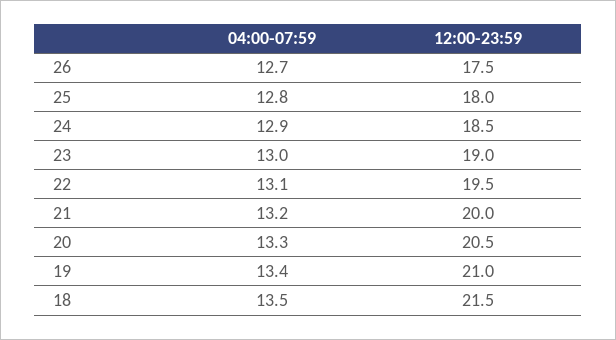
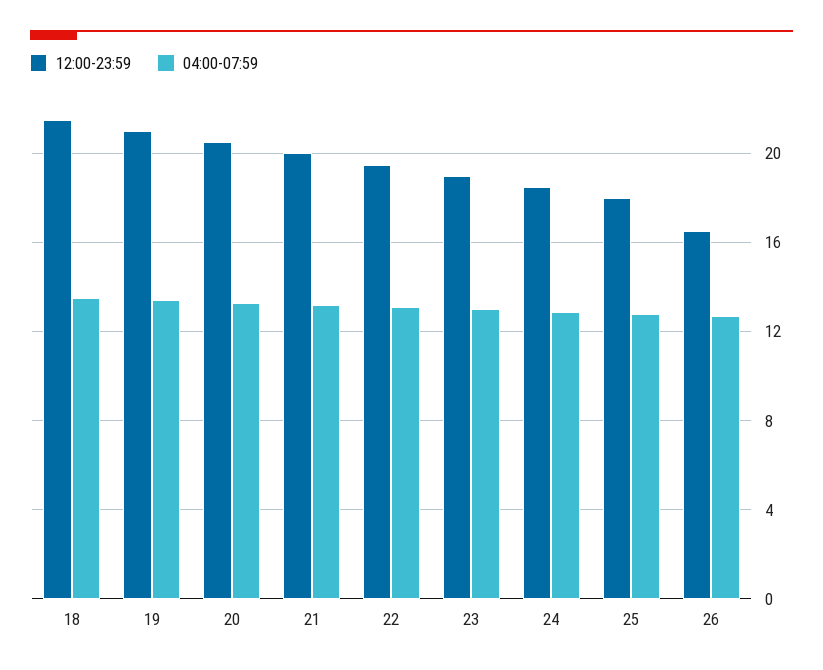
12:00-23:59, 26: 17.5 -> 16.5

